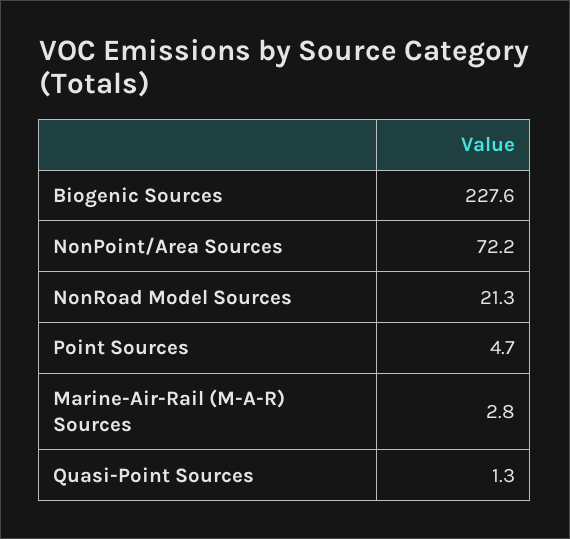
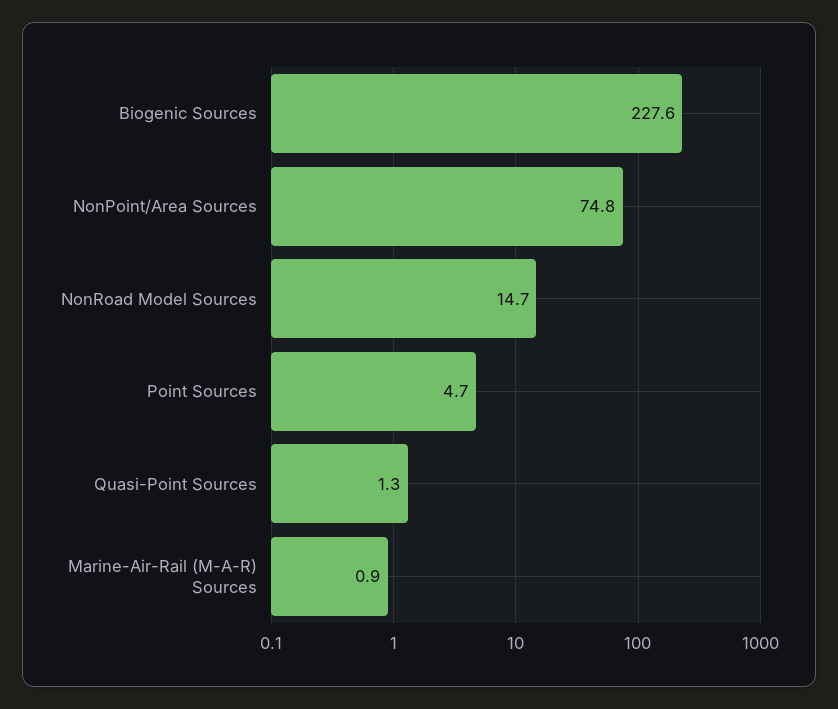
NonPoint/Area Sources: 72.2 -> 74.8
NonRoad Model Sources: 21.3 -> 14.7
Marine-Air-Rail (M-A-R) Sources: 2.8 -> 0.9

